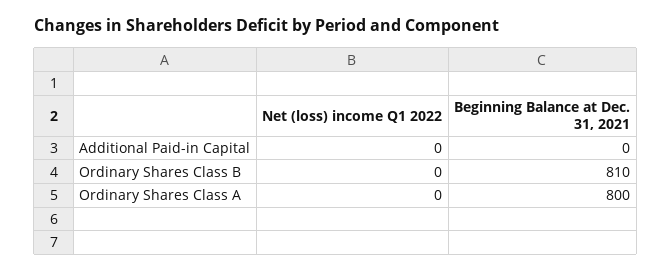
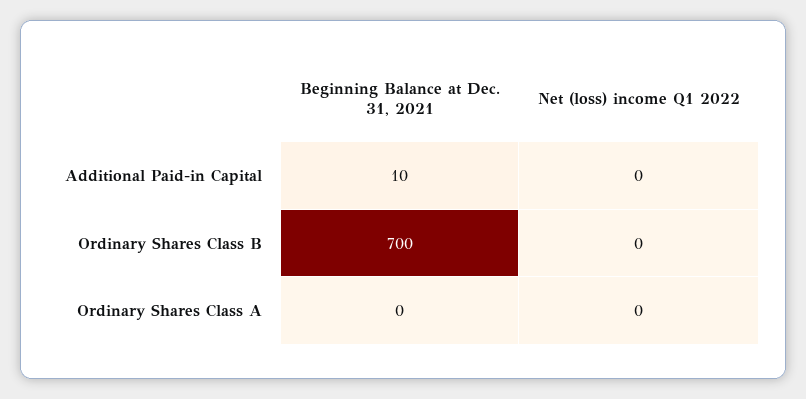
Beginning Balance at Dec. 31, 2021, Additional Paid-in Capital: 0 -> 10
Beginning Balance at Dec. 31, 2021, Ordinary Shares Class B: 810 -> 700
Beginning Balance at Dec. 31, 2021, Ordinary Shares Class A: 800 -> 0

